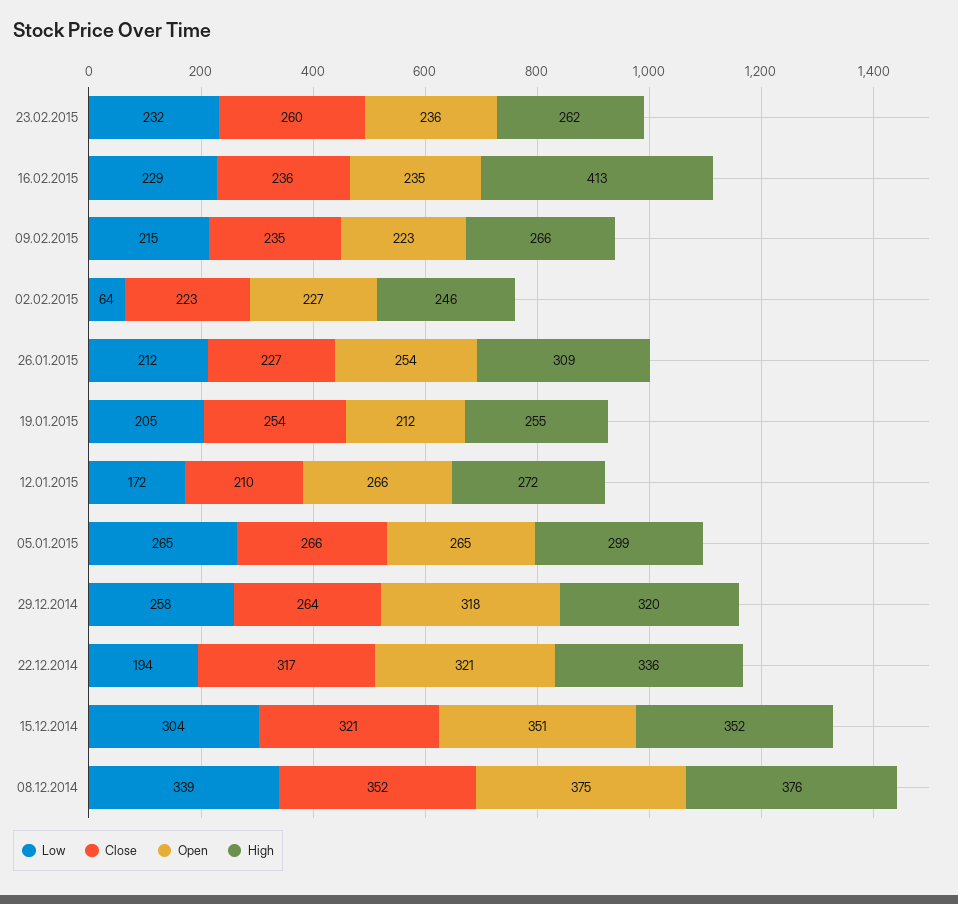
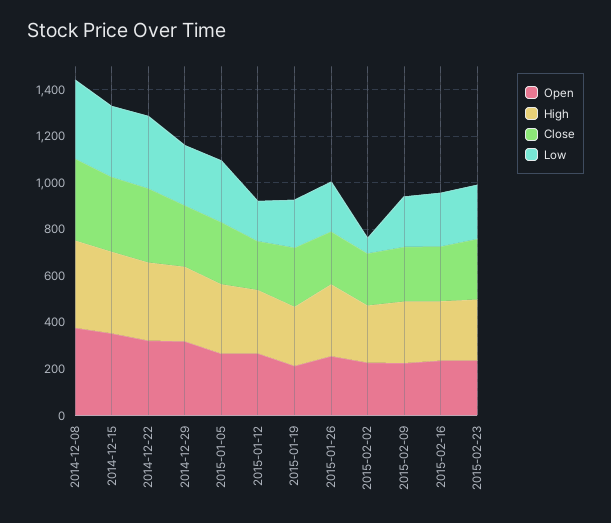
High, 16.02.2015: 413 -> 250
Low, 22.12.2014: 194 -> 300

